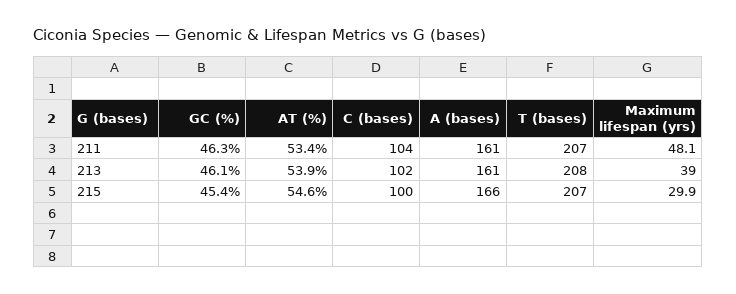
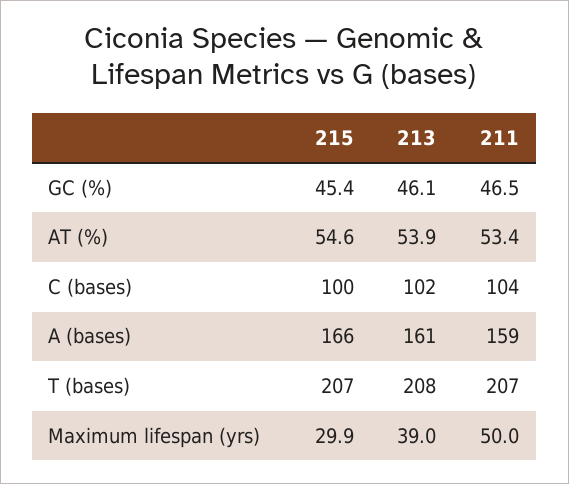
GC (%), 211: 46.3 -> 46.5
A (bases), 211: 161 -> 159
Maximum lifespan (yrs), 211: 48.1 -> 50

